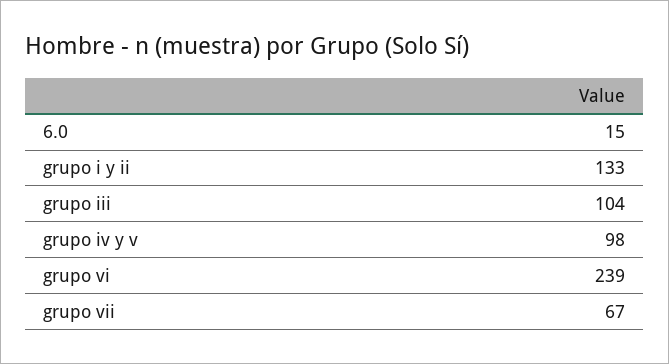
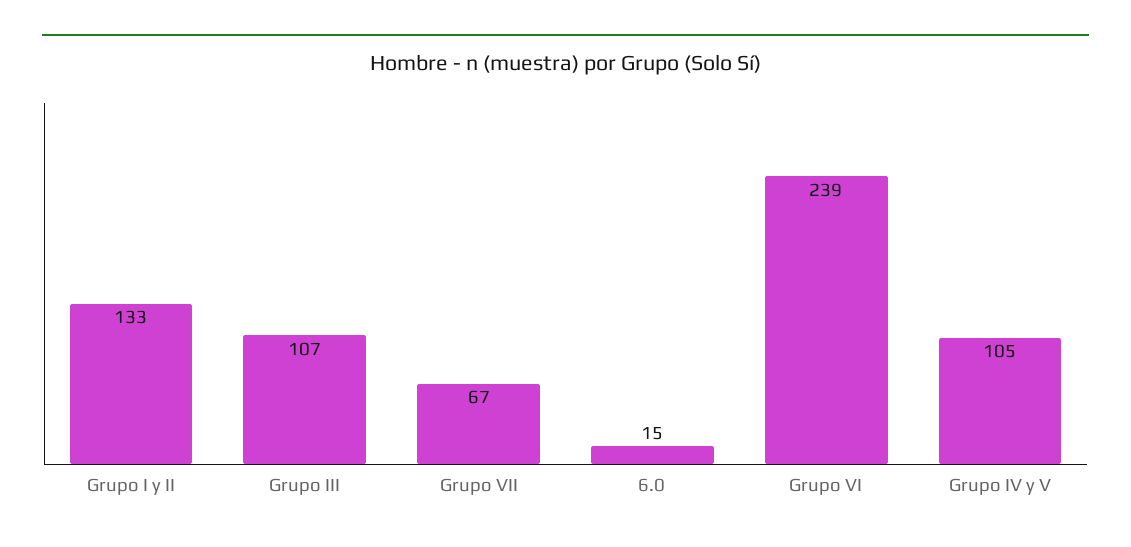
grupo iii: 104 -> 107
grupo iv y v: 98 -> 105

